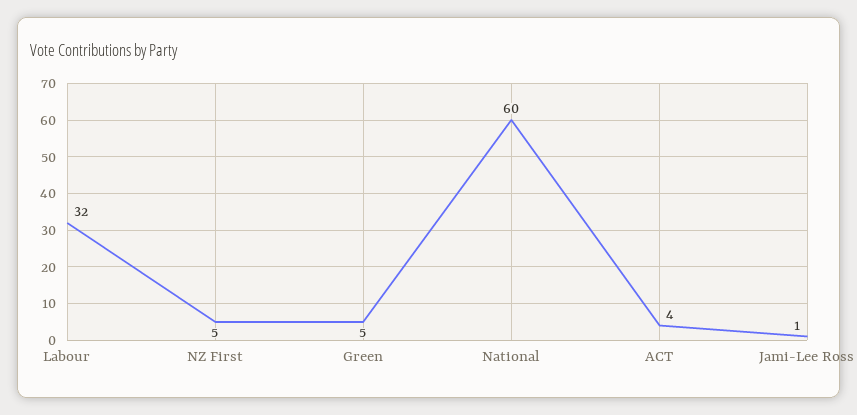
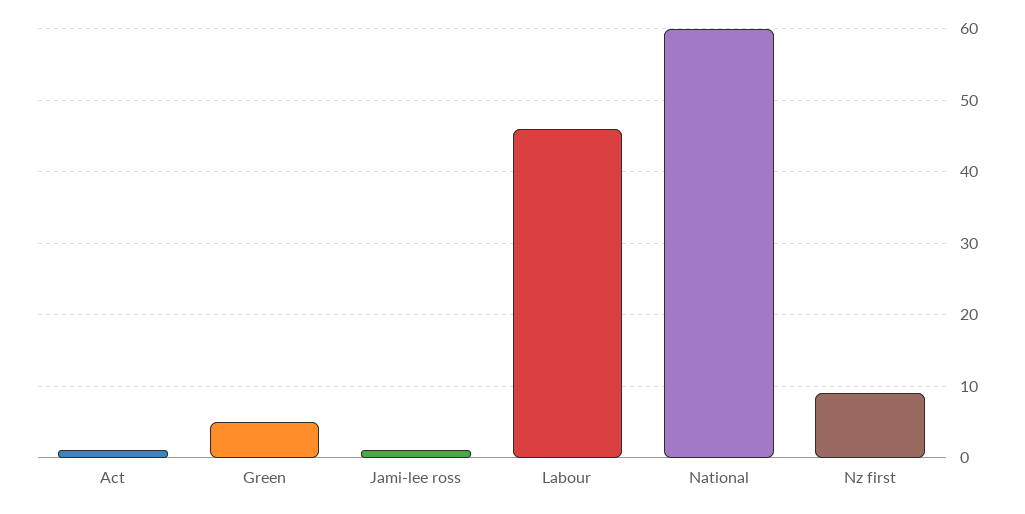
Labour: 32 -> 46
NZ First: 5 -> 9
ACT: 4 -> 1

